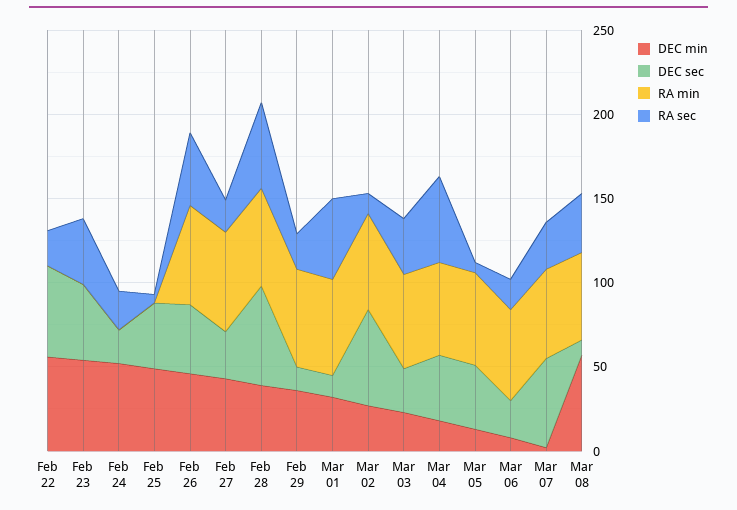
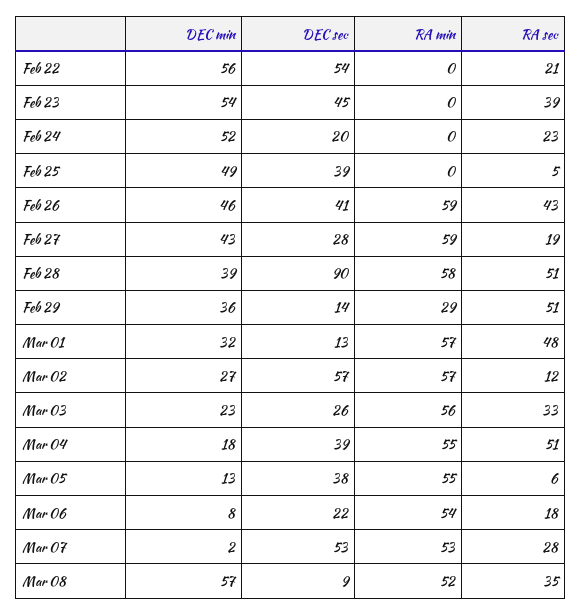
DEC sec, Feb 28: 60 -> 90
RA min, Feb 29: 60 -> 29
RA sec, Feb 29: 20 -> 51

